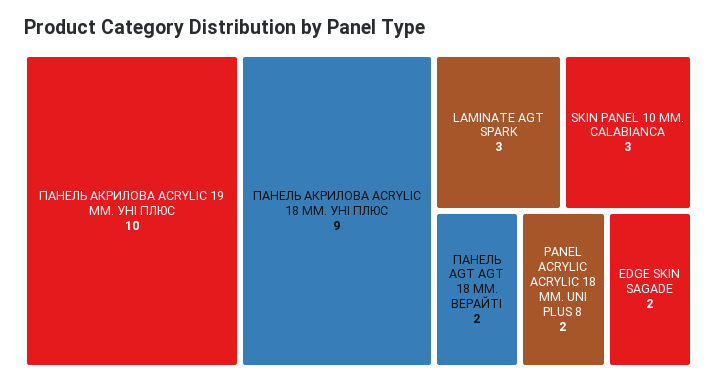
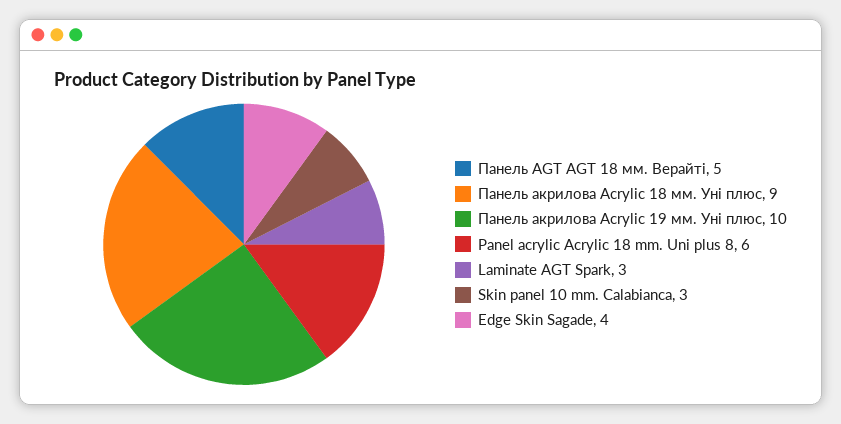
ПАНЕЛЬ AGT AGT 18 ММ. ВЕРАЙТІ: 2 -> 5
PANEL ACRYLIC ACRYLIC 18 MM. UNI PLUS 8: 2 -> 6
EDGE SKIN SAGADE: 2 -> 4

